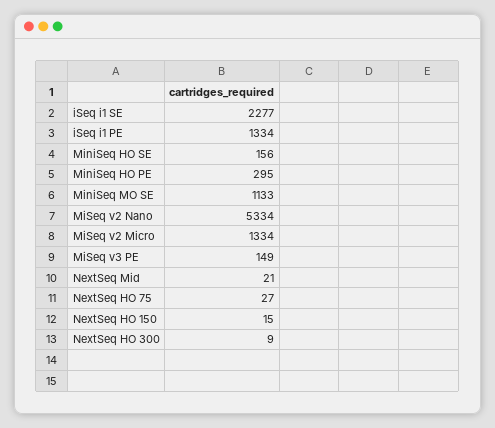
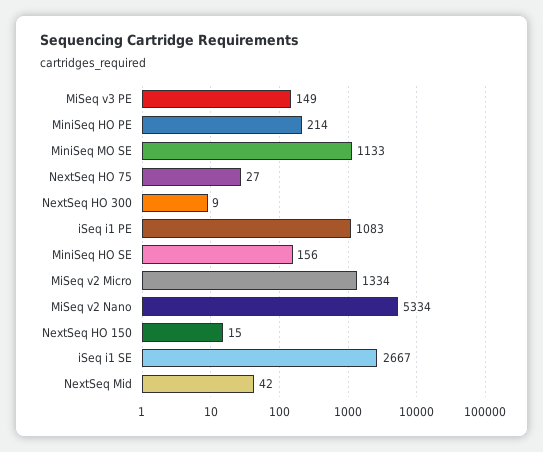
iSeq i1 SE: 2277 -> 2667
iSeq i1 PE: 1334 -> 1083
MiniSeq HO PE: 295 -> 214
NextSeq Mid: 21 -> 42

